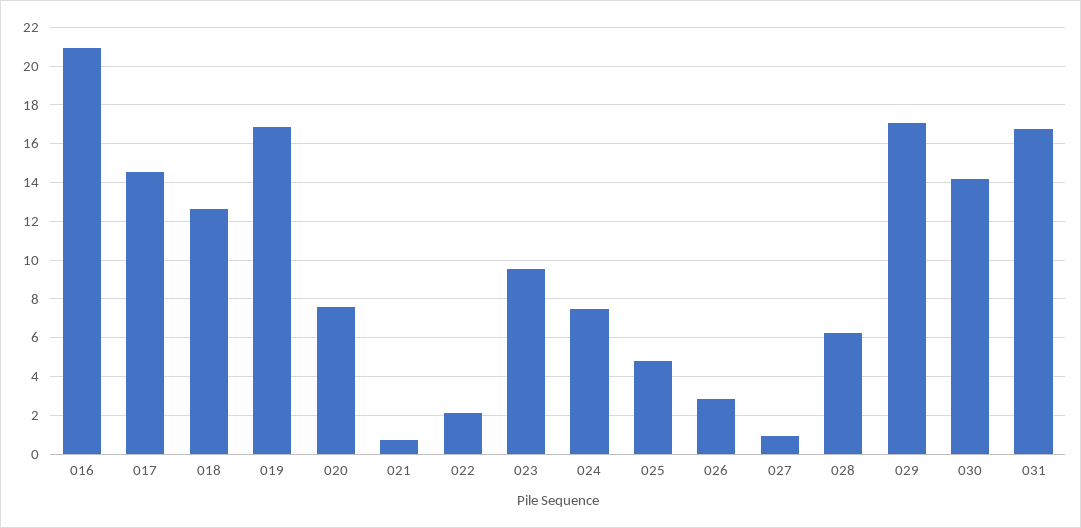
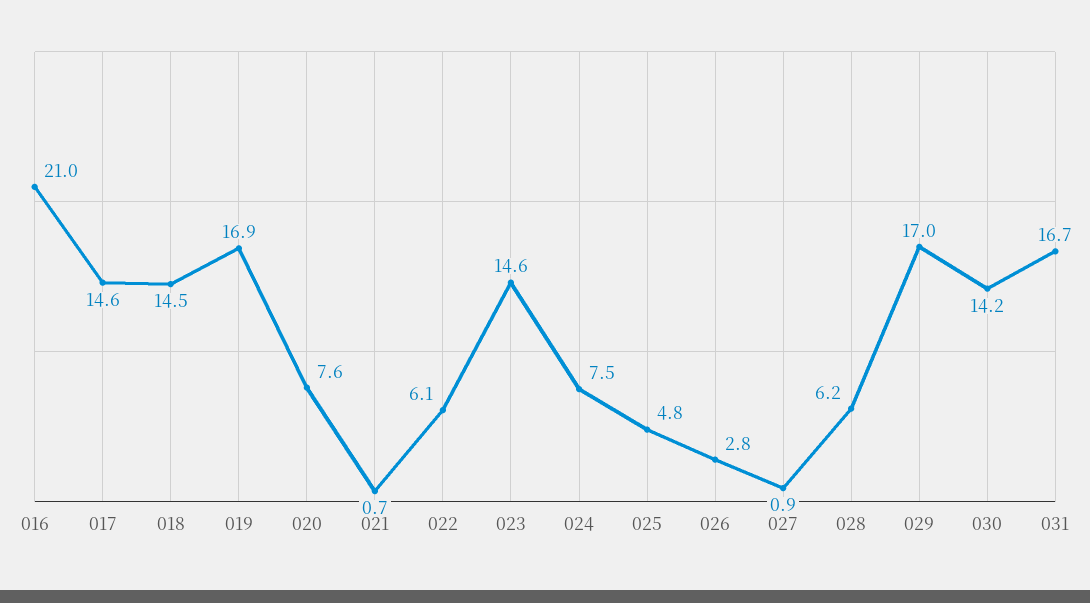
018: 12.5 -> 14.5
022: 2 -> 6.1
023: 9.5 -> 14.6

